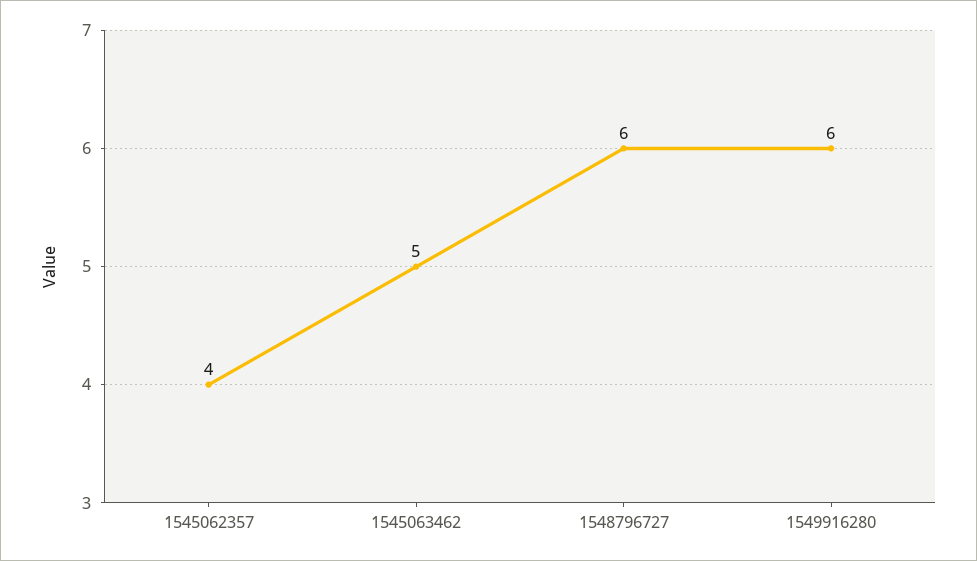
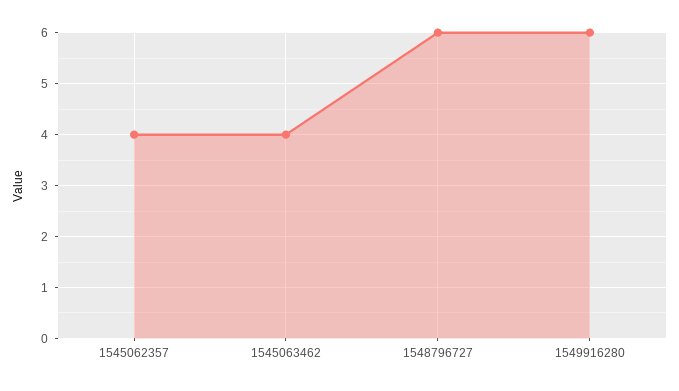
1545063462: 5 -> 4

